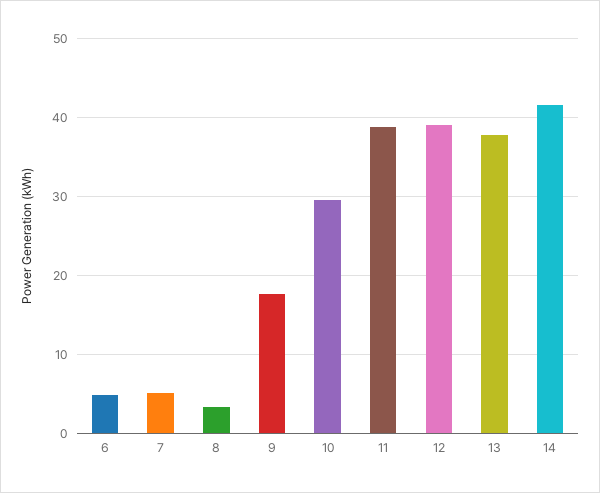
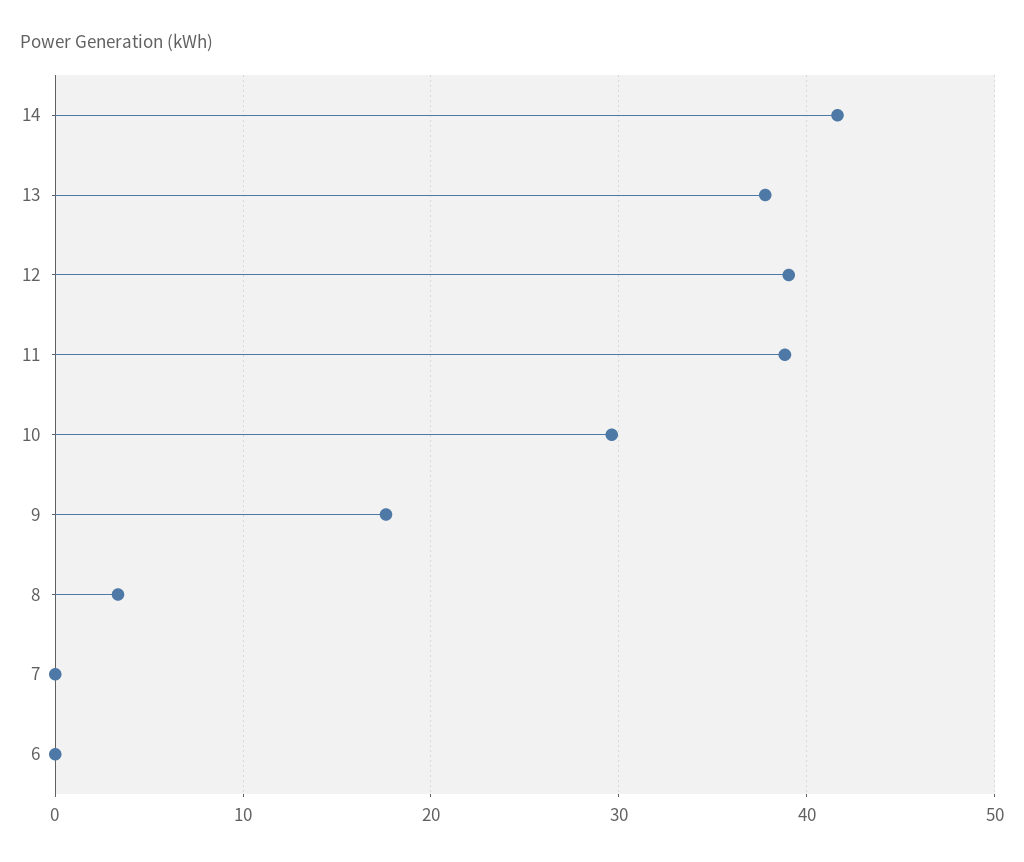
6: 5 -> 0
7: 5 -> 0

